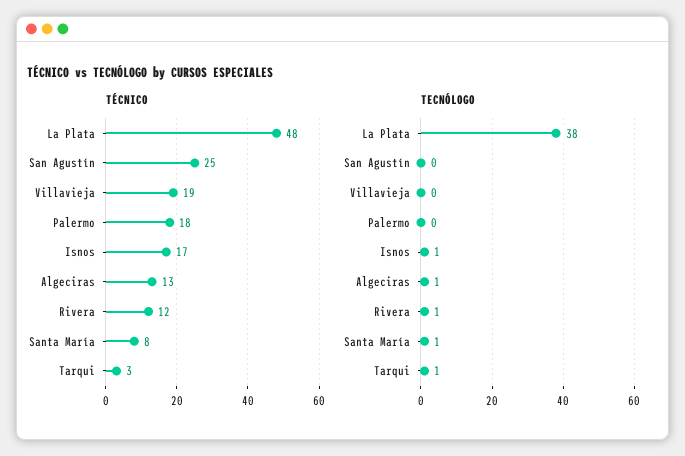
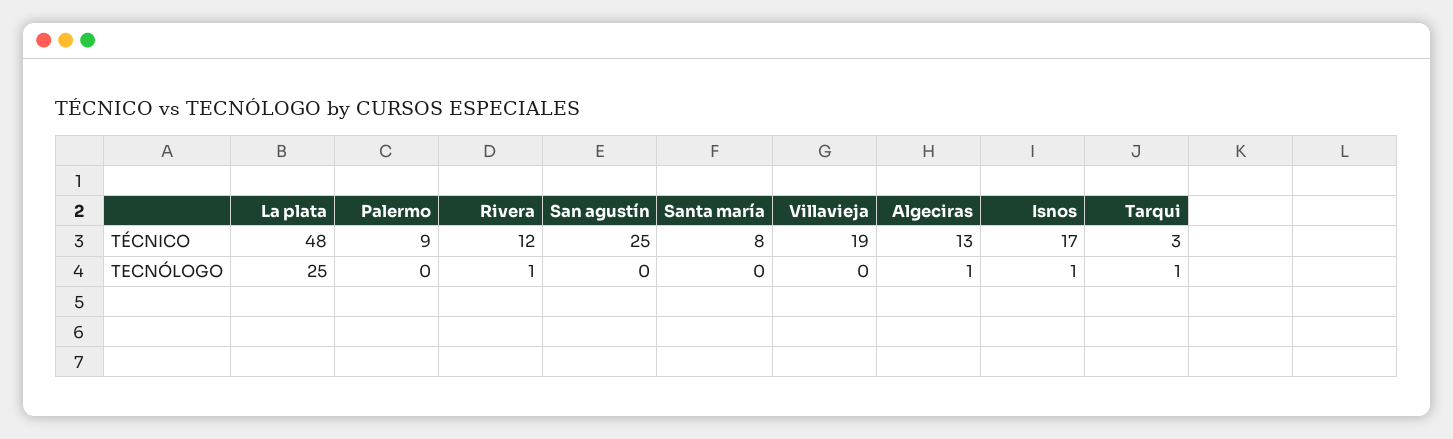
TÉCNICO, Palermo: 18 -> 9
TECNÓLOGO, La Plata: 38 -> 25
TECNÓLOGO, Santa María: 1 -> 0

